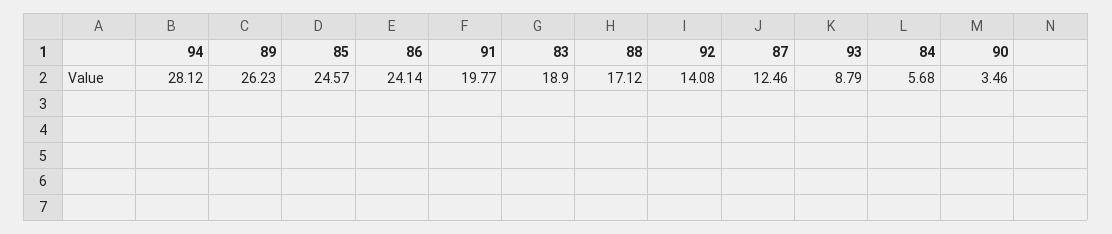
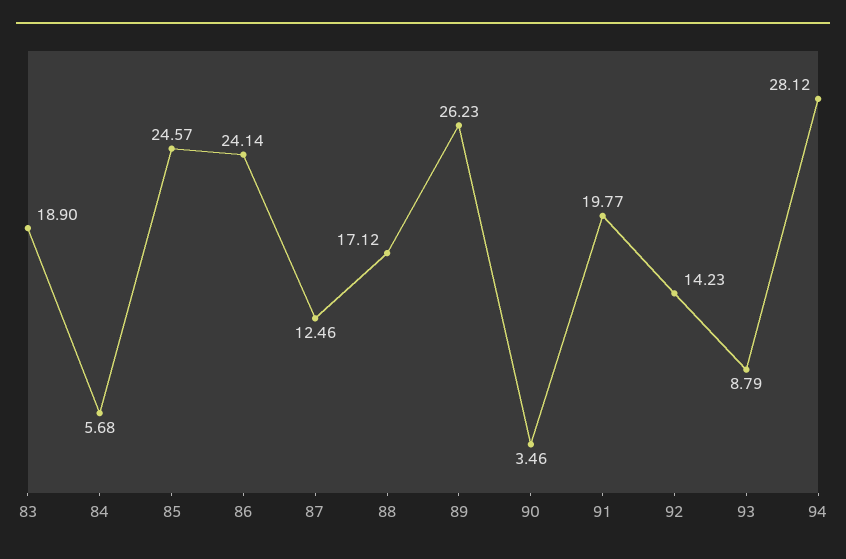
92: 14.08 -> 14.23

